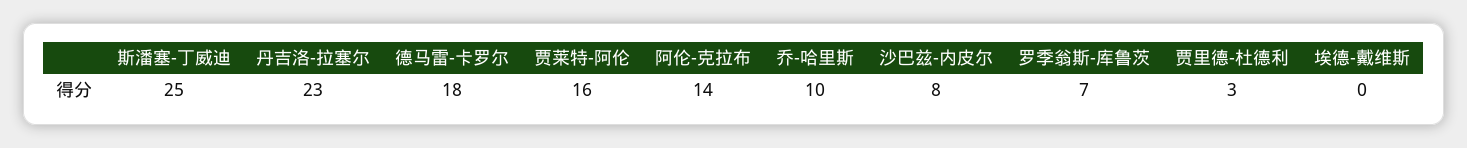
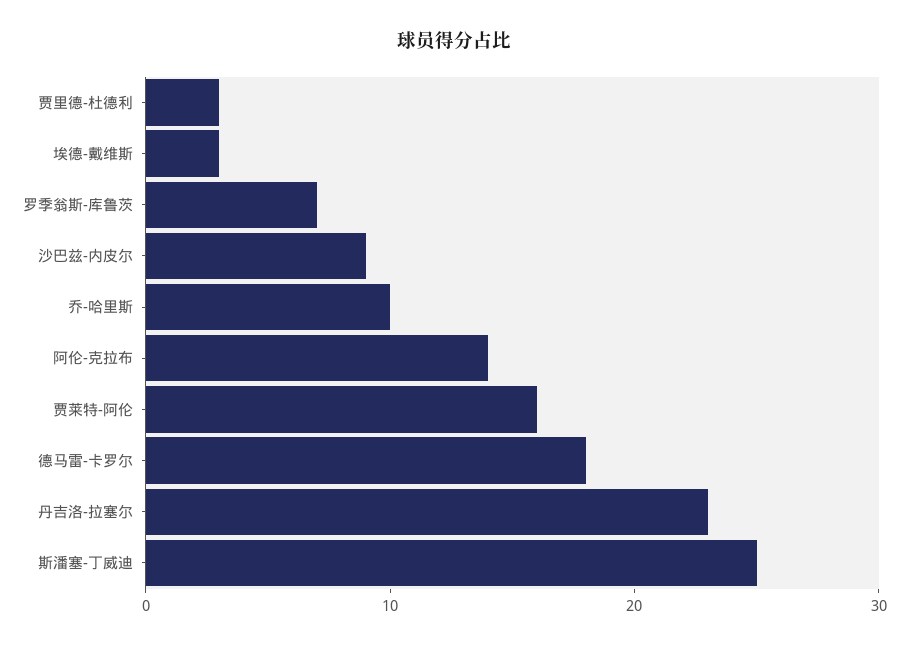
沙巴兹-内皮尔: 8 -> 9
埃德-戴维斯: 0 -> 3

